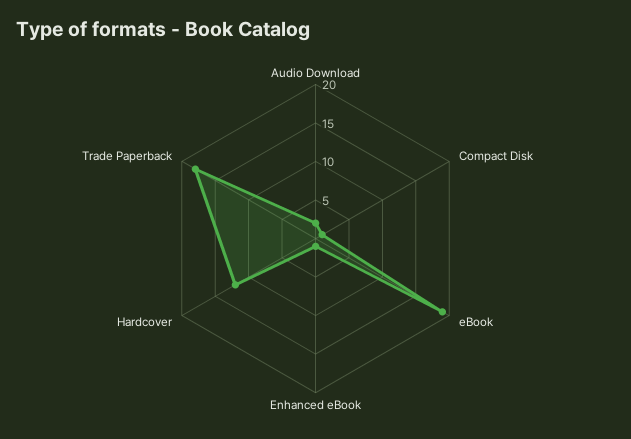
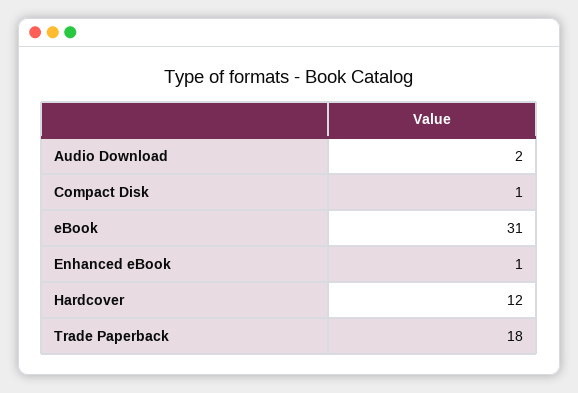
eBook: 20 -> 31

